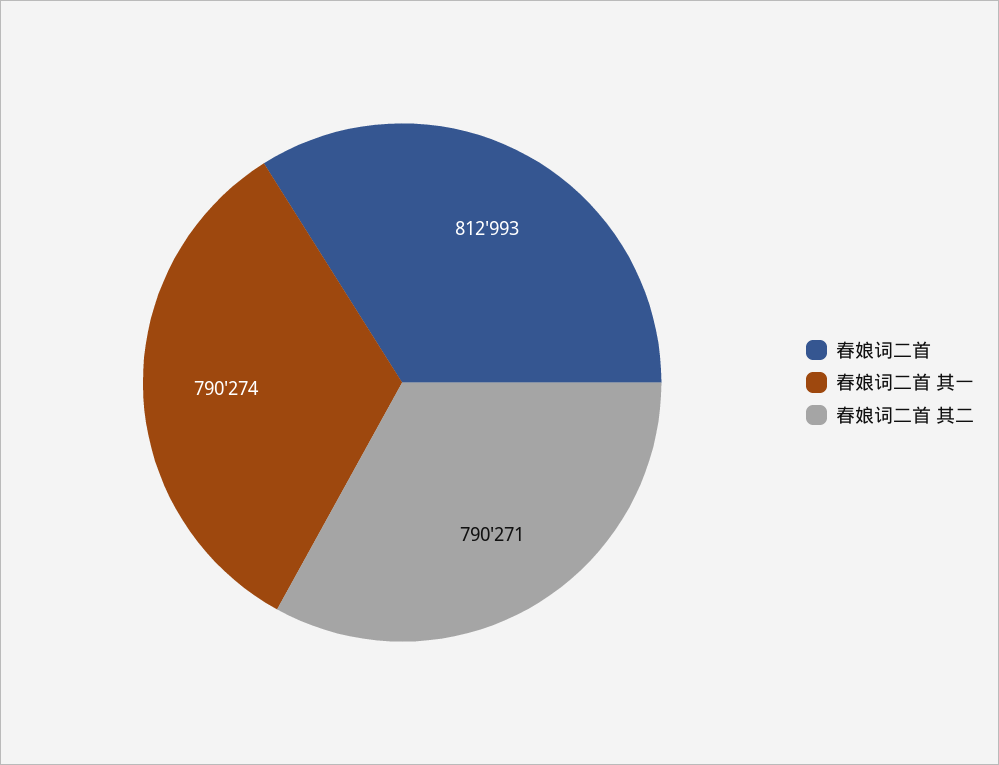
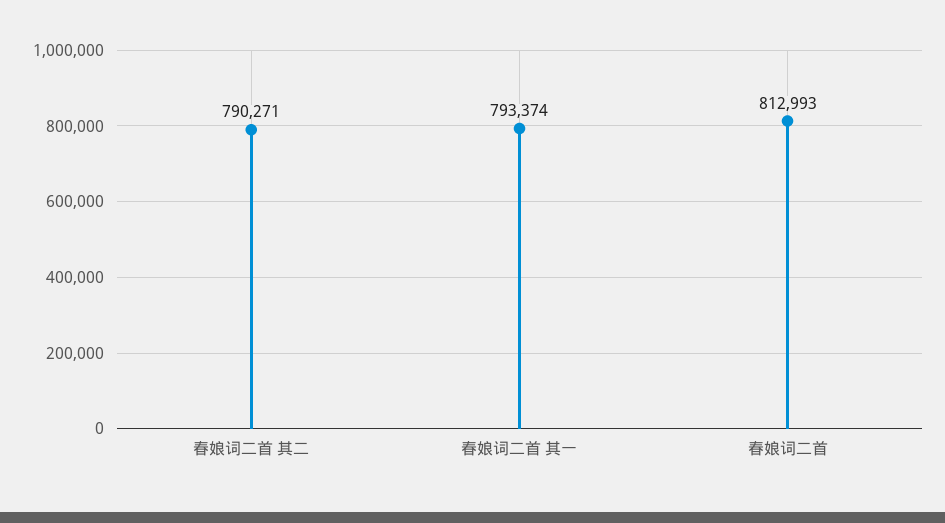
春娘词二首 其一: 790274 -> 793374

